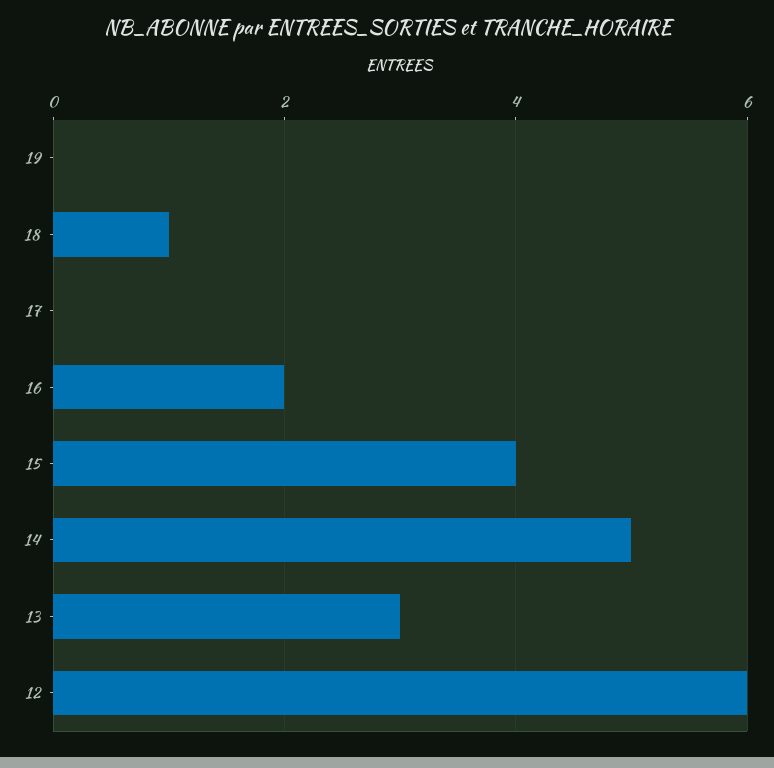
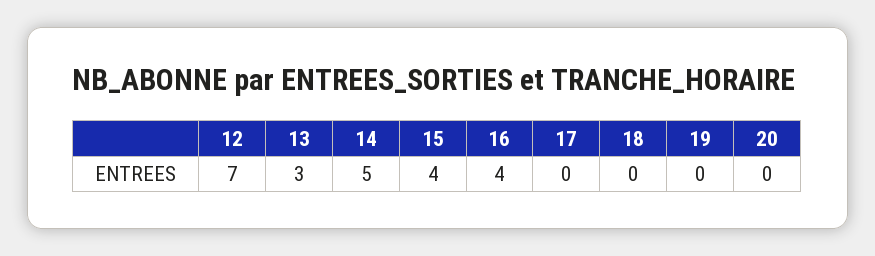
18: 1 -> 0
16: 2 -> 4
12: 6 -> 7
20: none -> 0

